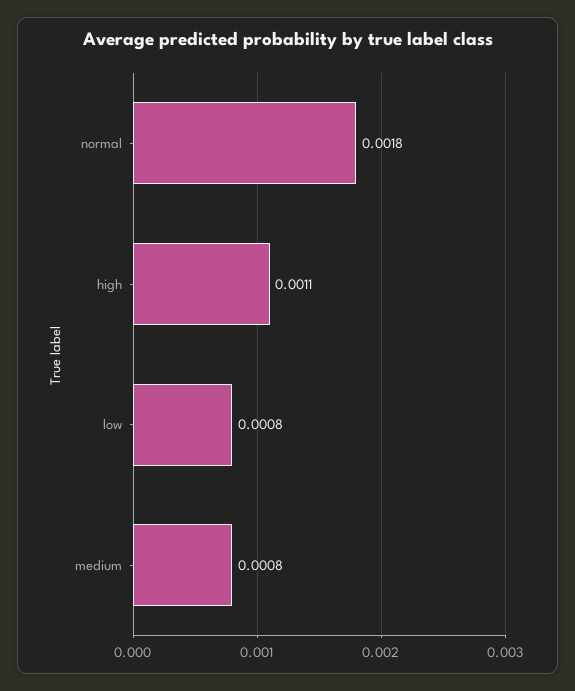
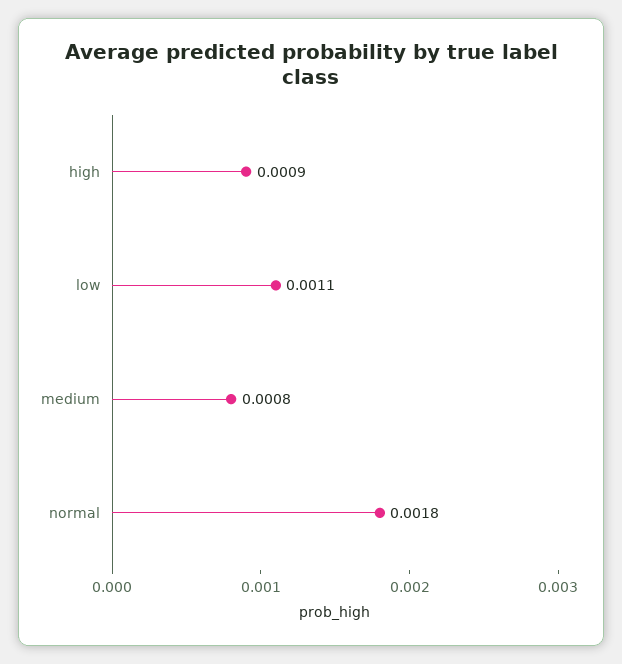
high: 0.0011 -> 0.0009
low: 0.0008 -> 0.0011

